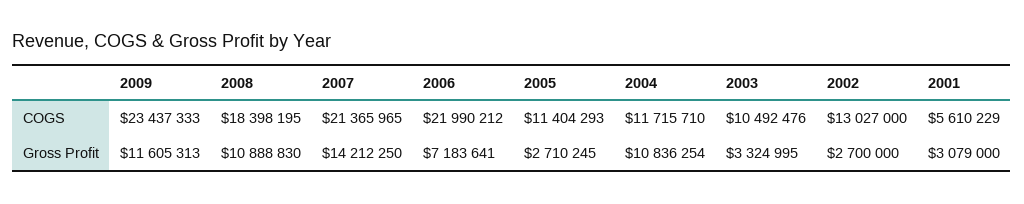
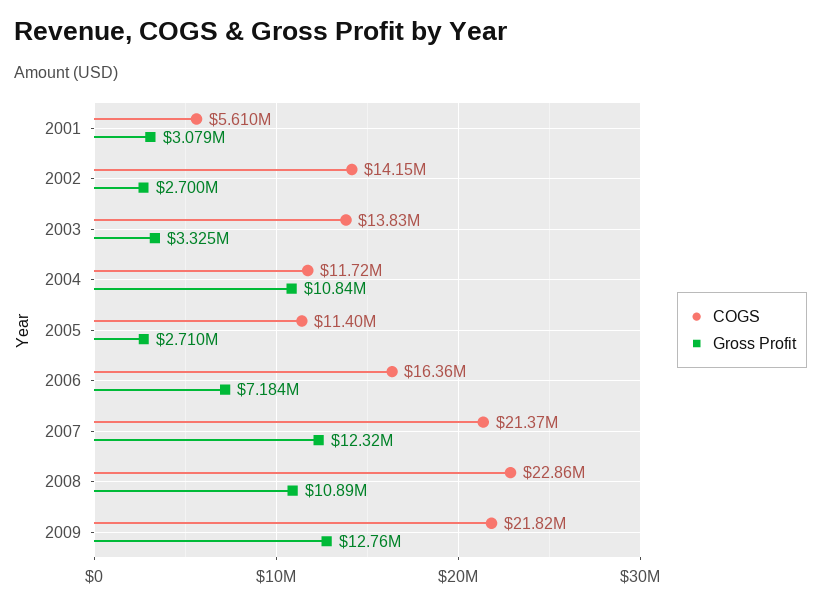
COGS, 2009: 23437333 -> 21820000
COGS, 2008: 18398195 -> 22860000
COGS, 2006: 21990212 -> 16360000
COGS, 2003: 10492476 -> 13830000
COGS, 2002: 13027000 -> 14150000
Gross Profit, 2009: 11605313 -> 12760000
Gross Profit, 2007: 14212250 -> 12320000

